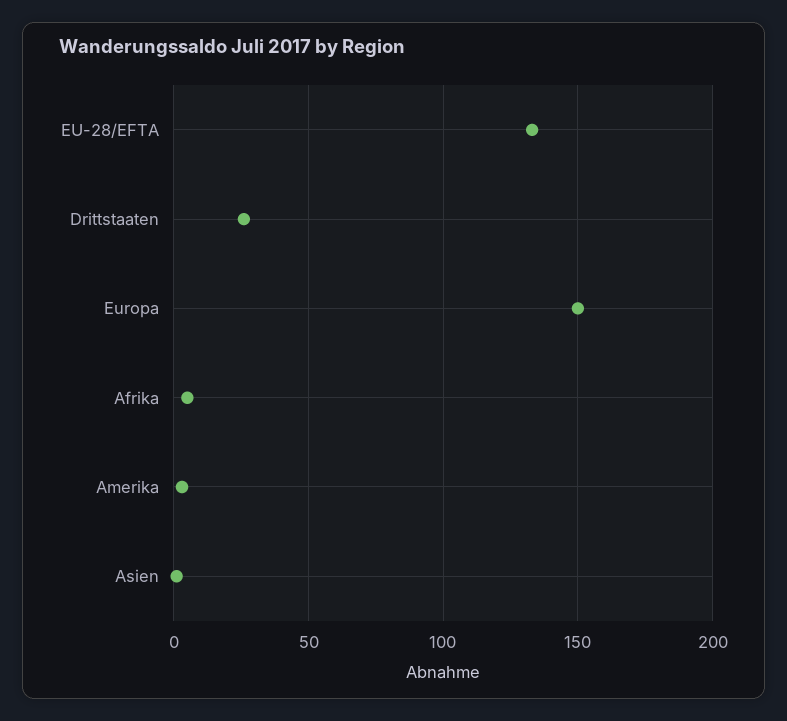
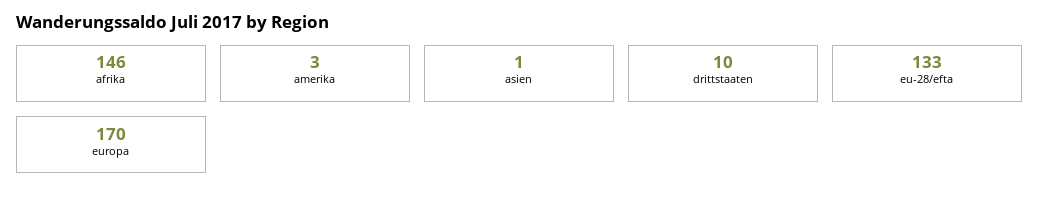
Drittstaaten: 25 -> 10
Europa: 150 -> 170
Afrika: 5 -> 146

